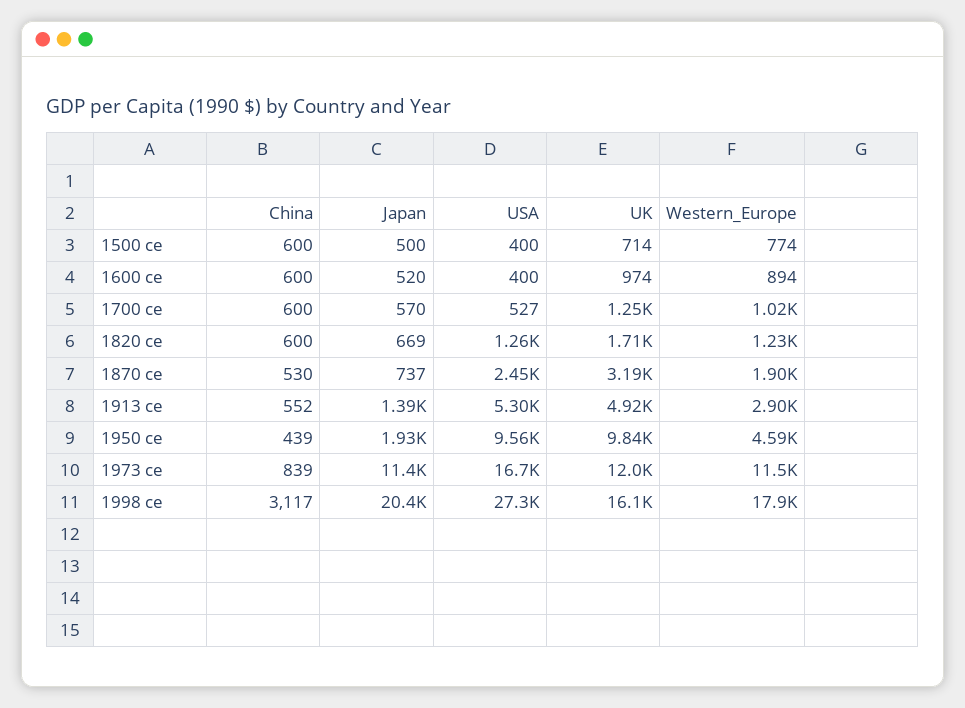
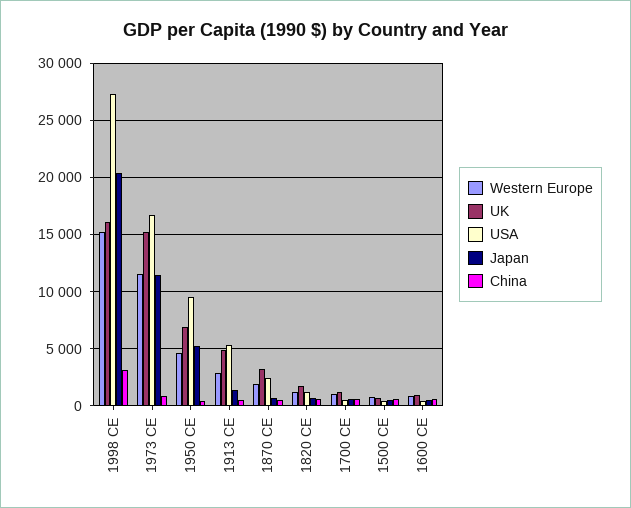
Japan, 1950 ce: 1930 -> 5000
UK, 1950 ce: 9840 -> 7000
UK, 1973 ce: 12000 -> 15000
Western_Europe, 1998 ce: 17900 -> 15000

